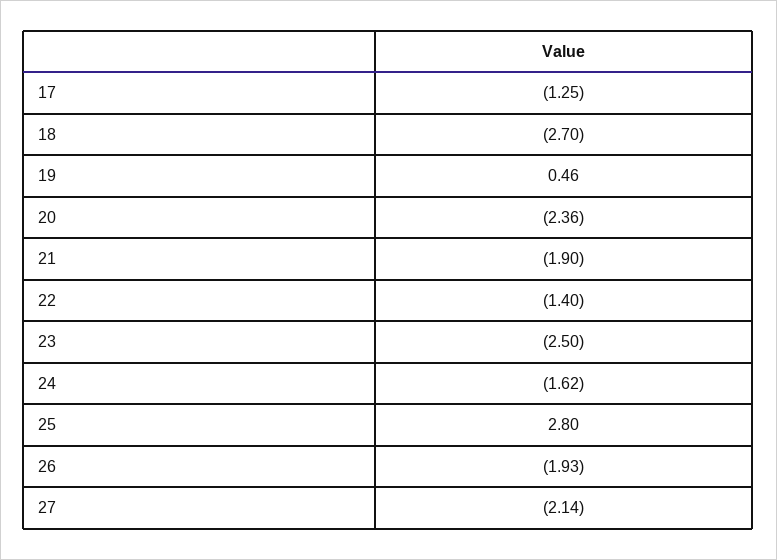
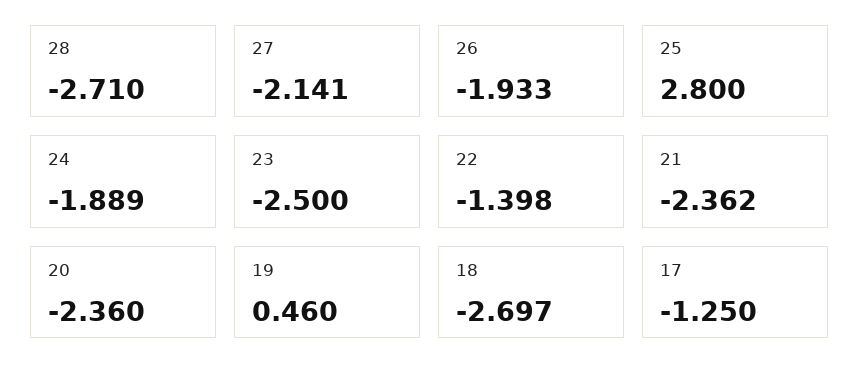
21: -1.9 -> -2.362
24: -1.62 -> -1.889
28: none -> -2.71

